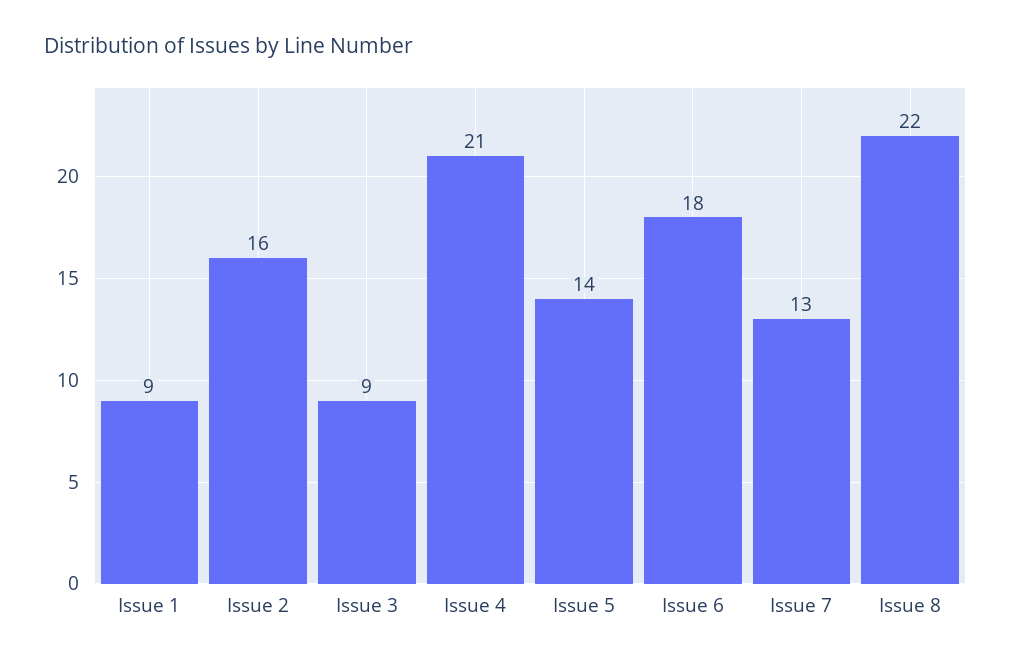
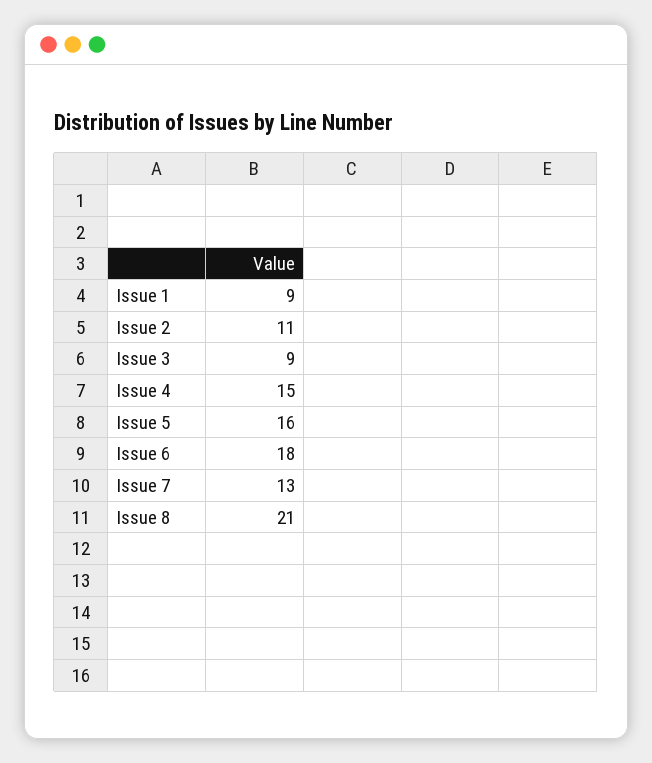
Issue 2: 16 -> 11
Issue 4: 21 -> 15
Issue 5: 14 -> 16
Issue 8: 22 -> 21

